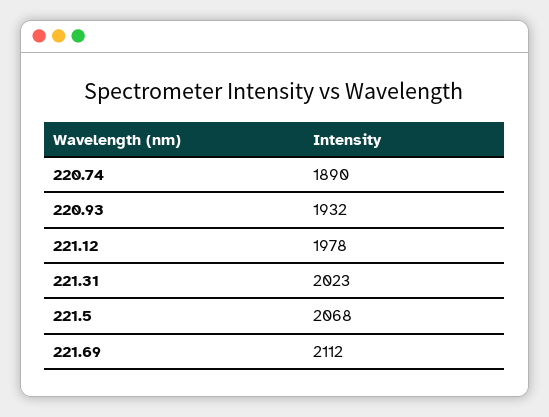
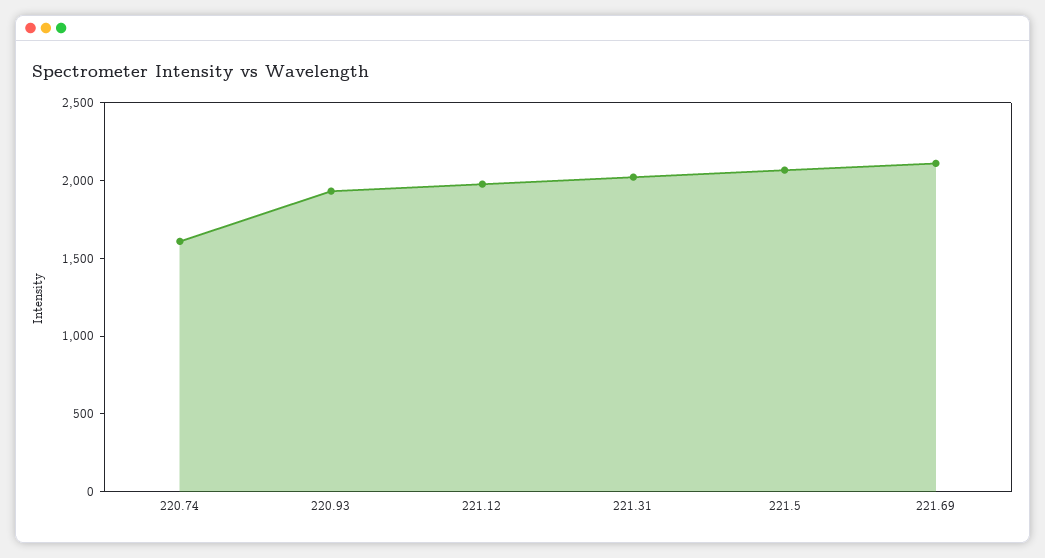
220.74: 1890 -> 1600

